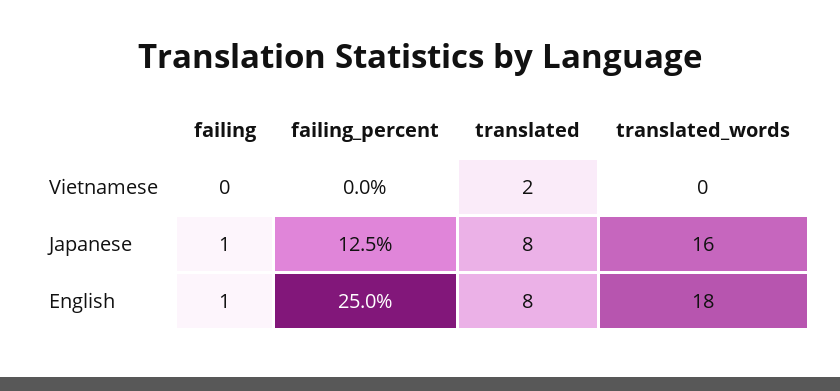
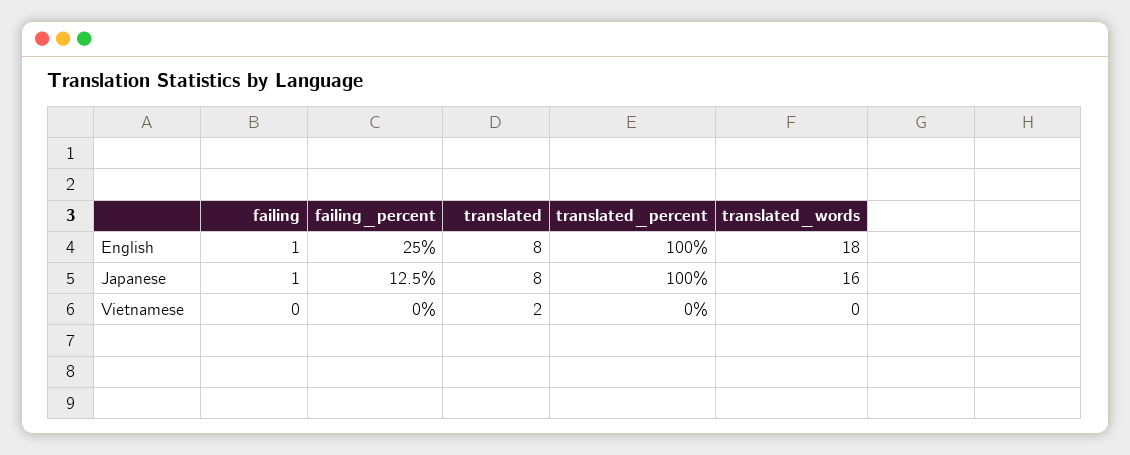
translated_percent, English: none -> 100
translated_percent, Japanese: none -> 100
translated_percent, Vietnamese: none -> 0

